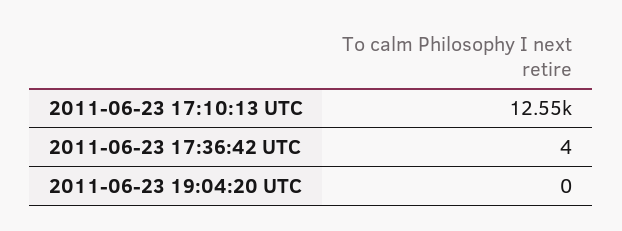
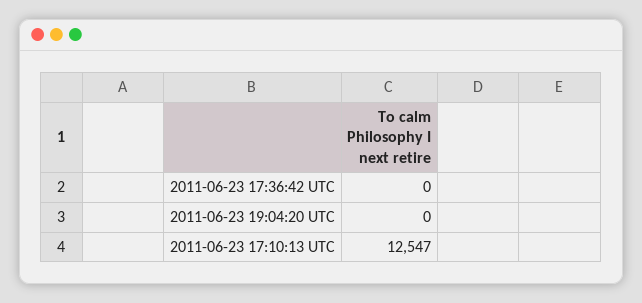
2011-06-23 17:36:42 UTC: 4 -> 0

